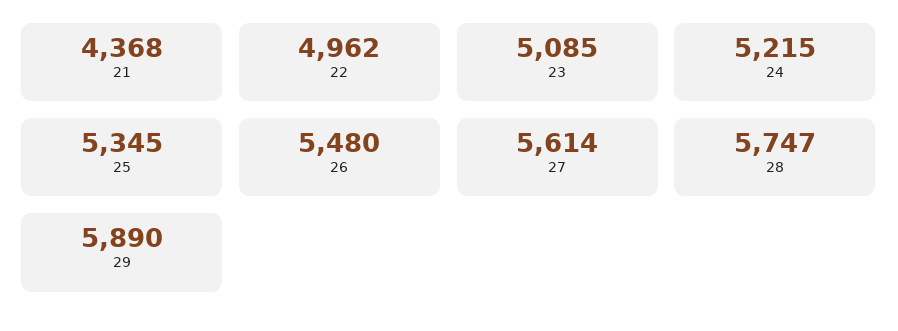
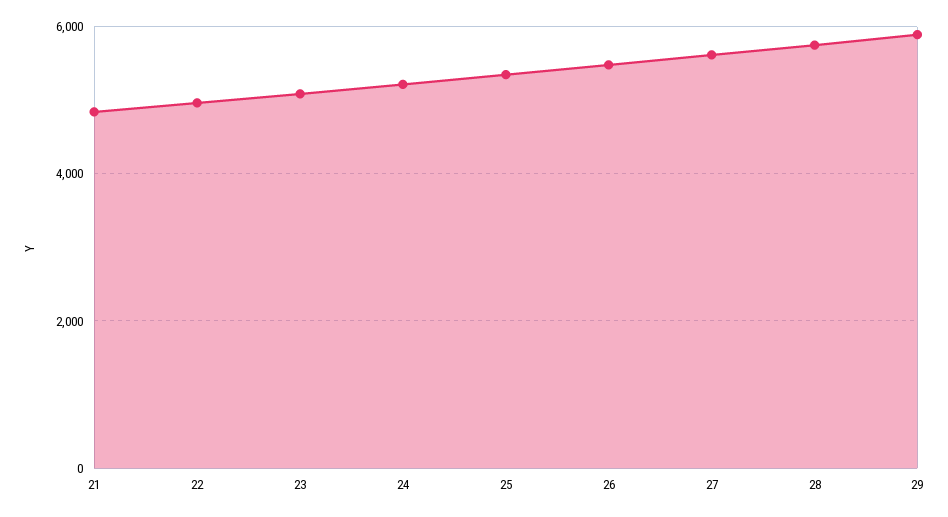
21: 4368 -> 4800

